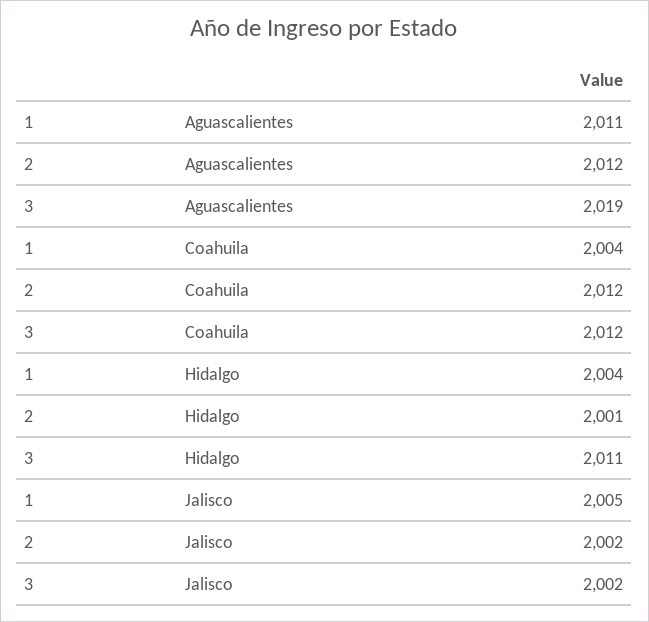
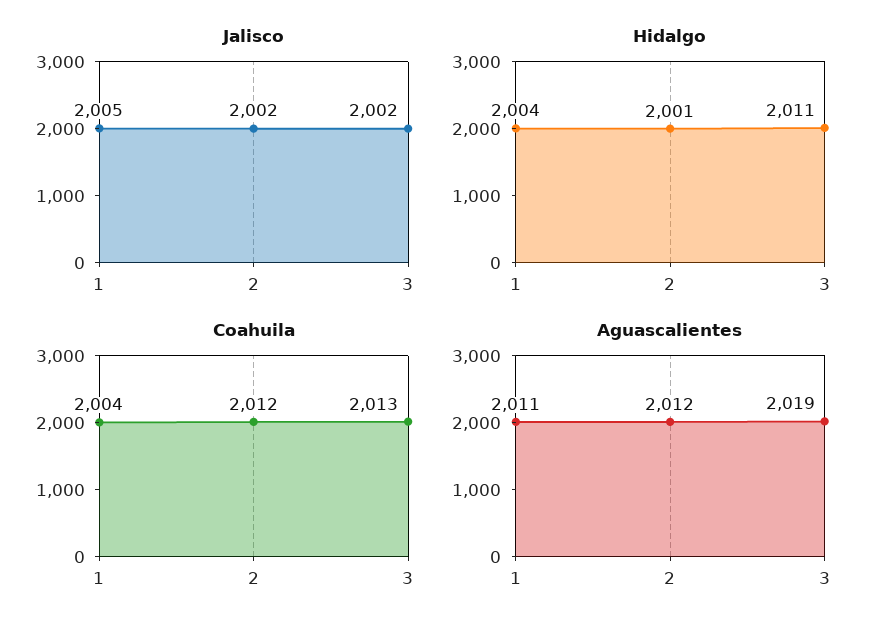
Coahuila, 3: 2012 -> 2013

